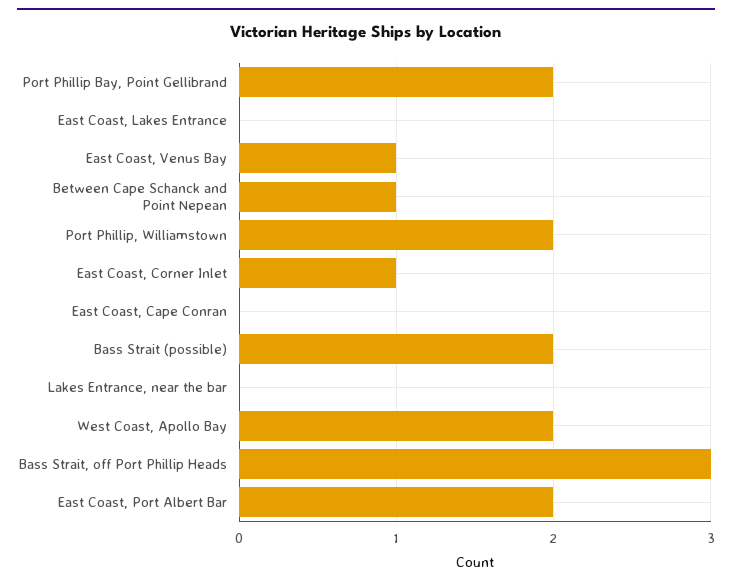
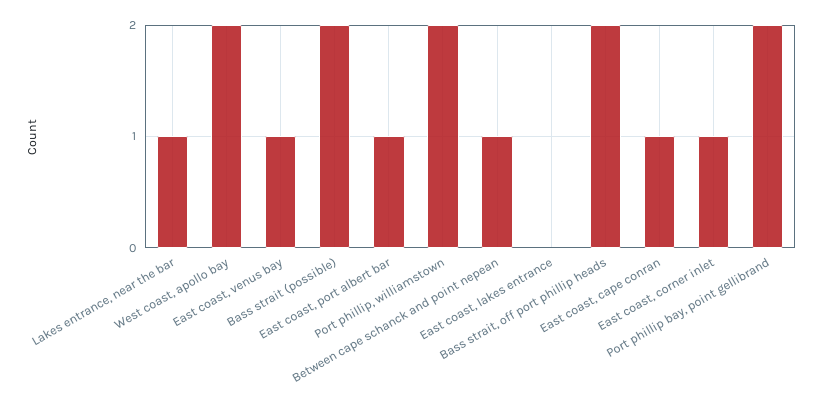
East Coast, Cape Conran: 0 -> 1
Lakes Entrance, near the bar: 0 -> 1
Bass Strait, off Port Phillip Heads: 3 -> 2
East Coast, Port Albert Bar: 2 -> 1

